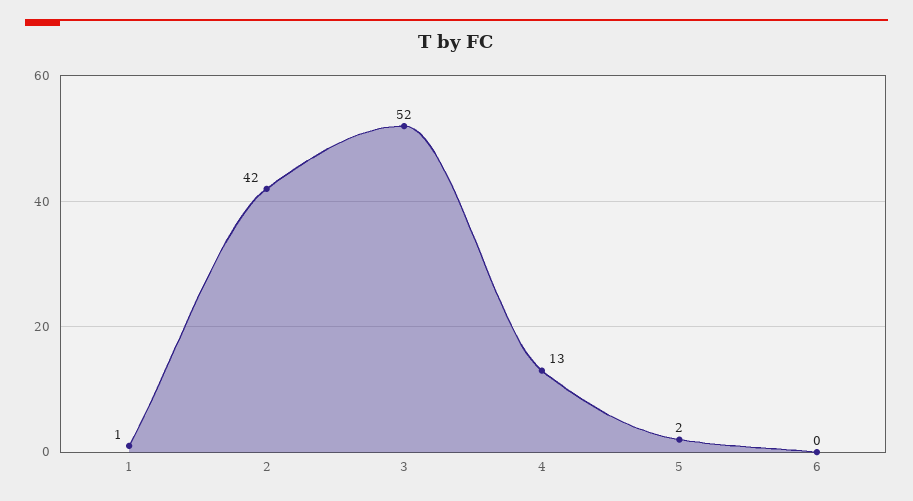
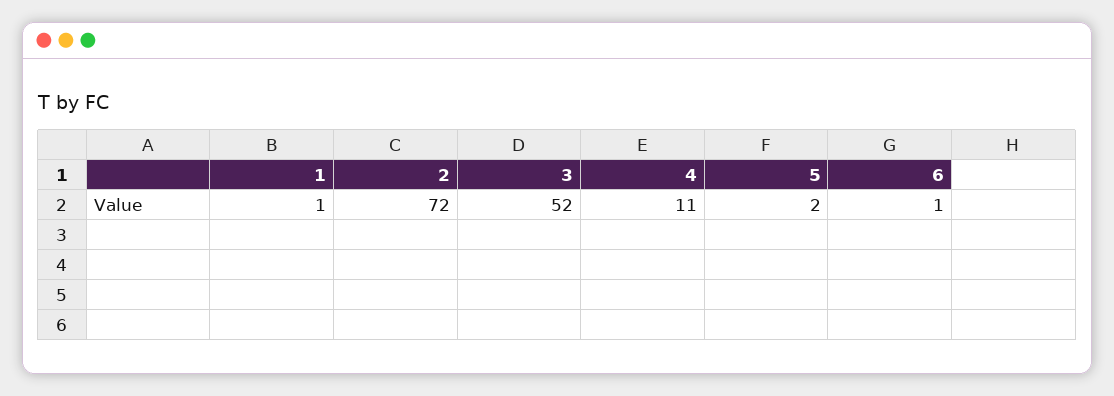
2: 42 -> 72
4: 13 -> 11
6: 0 -> 1

